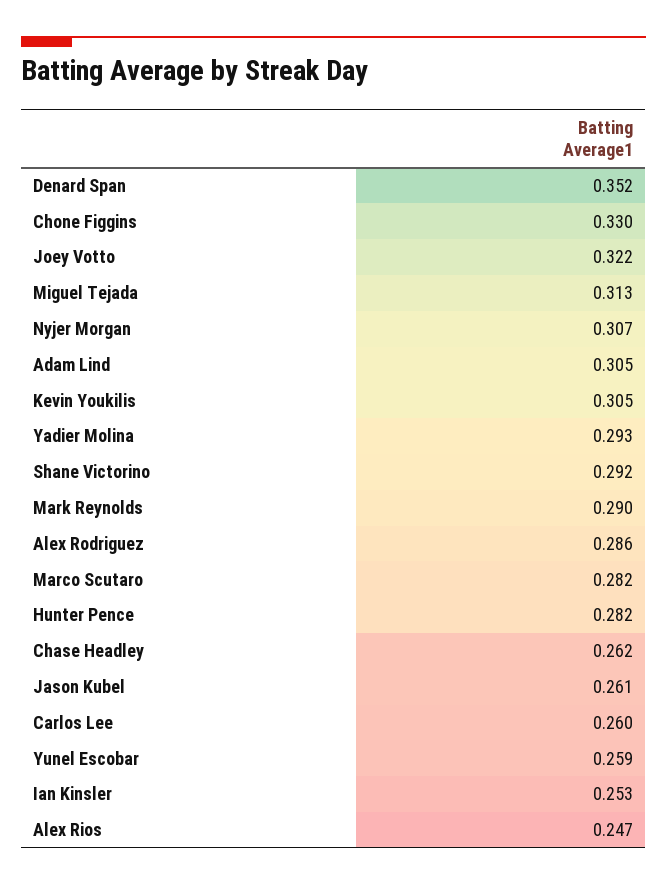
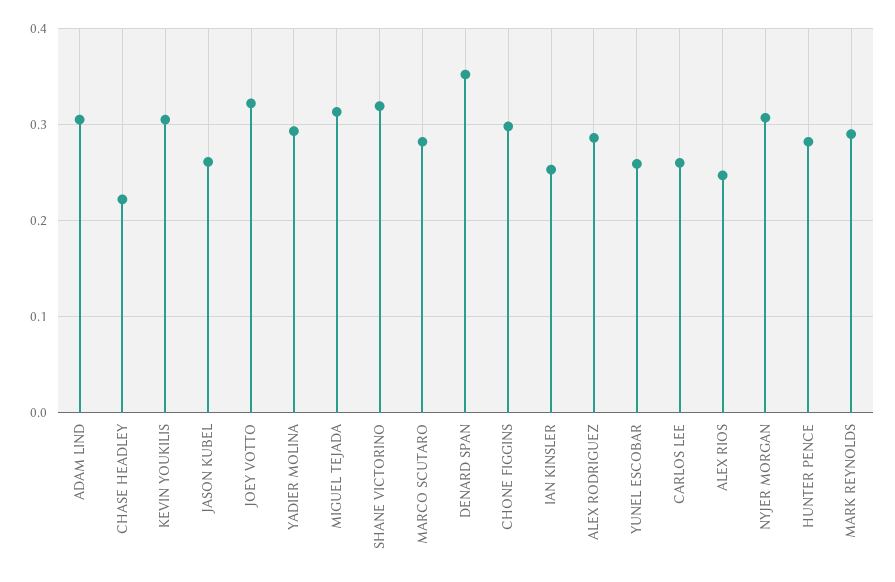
Chone Figgins: 0.33 -> 0.3
Shane Victorino: 0.292 -> 0.32
Chase Headley: 0.262 -> 0.22

